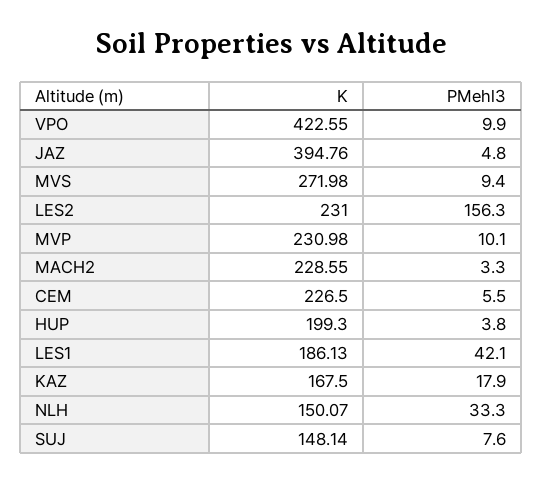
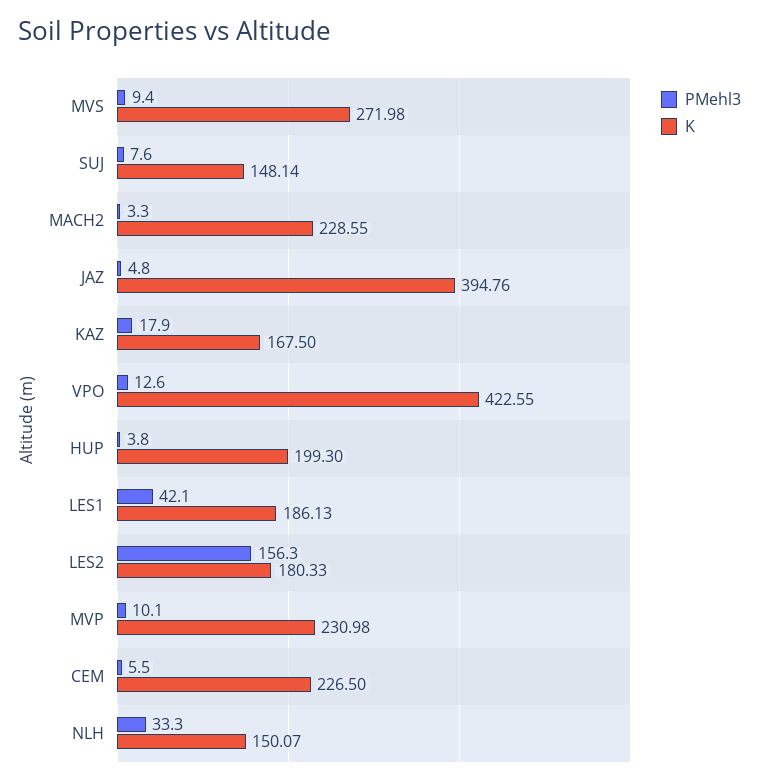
PMehl3, VPO: 9.9 -> 12.6
K, LES2: 231 -> 180.33

